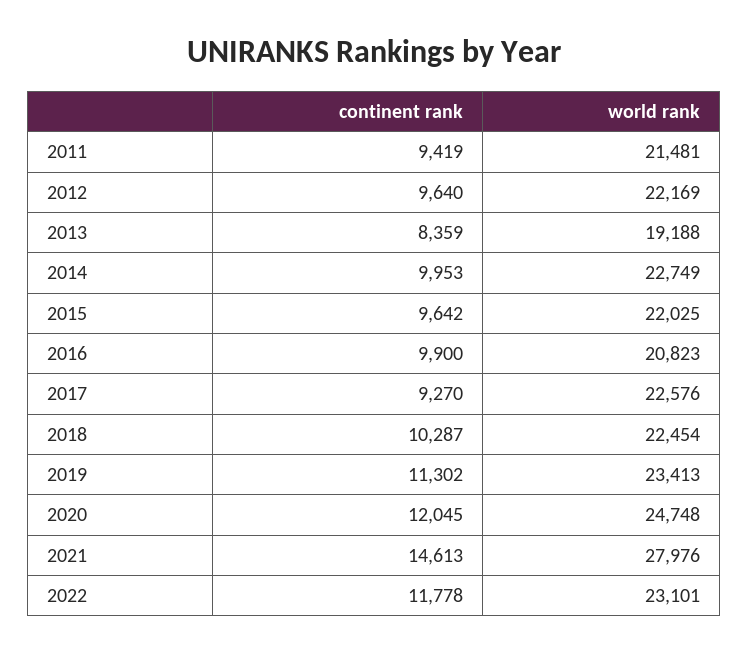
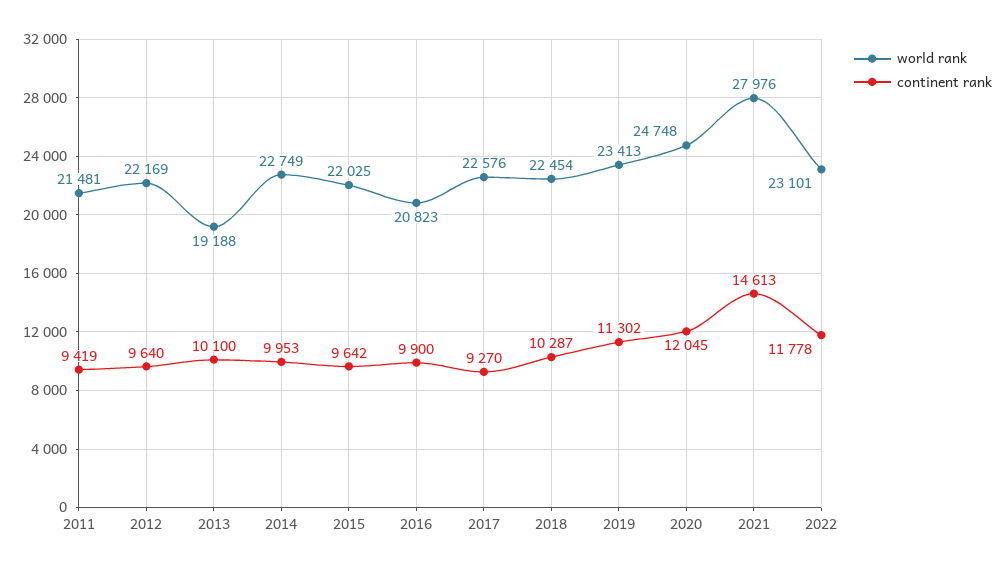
continent rank, 2013: 8359 -> 10100

